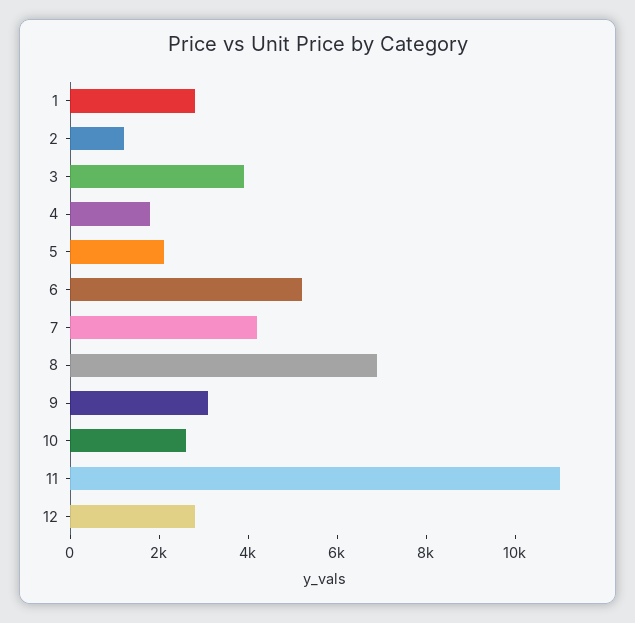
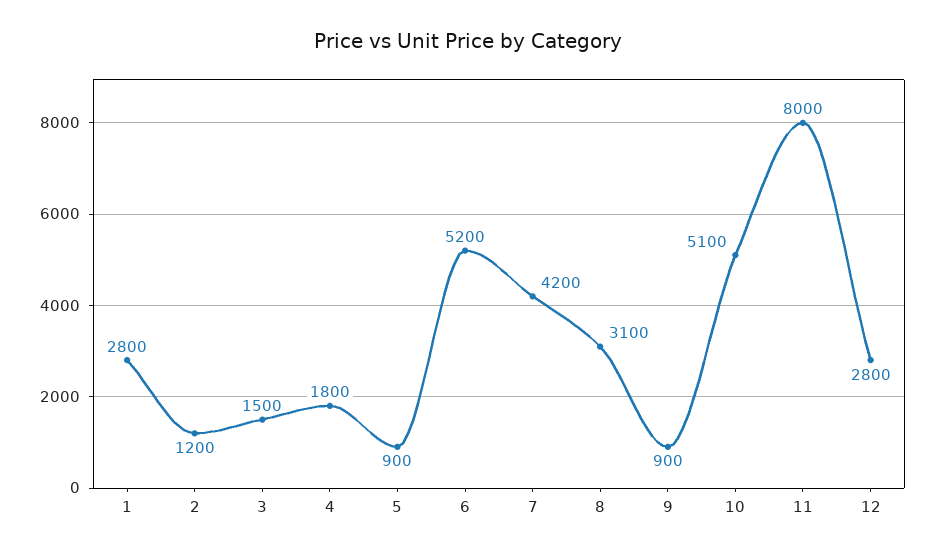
3: 4000 -> 1500
5: 2000 -> 900
8: 7000 -> 3100
9: 3000 -> 900
10: 2500 -> 5100
11: 11000 -> 8000

